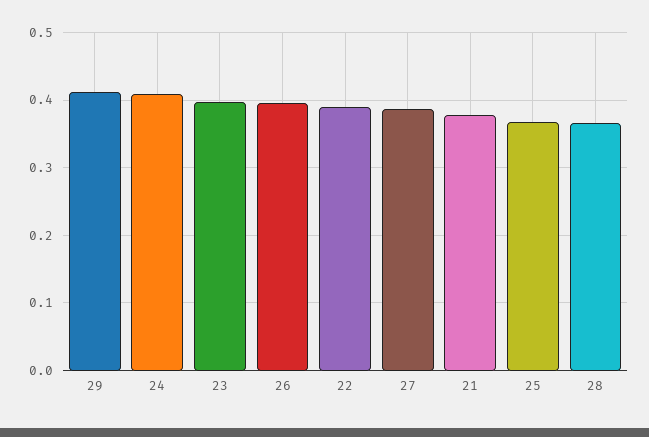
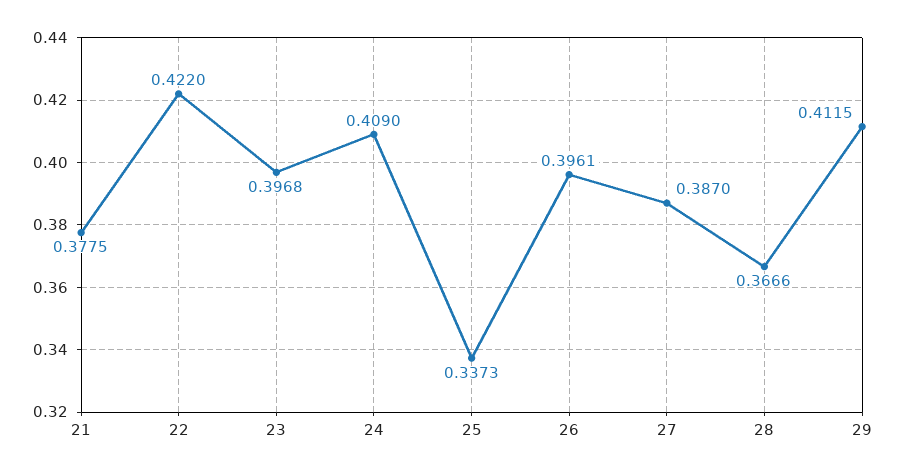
22: 0.39 -> 0.422
25: 0.37 -> 0.3373

